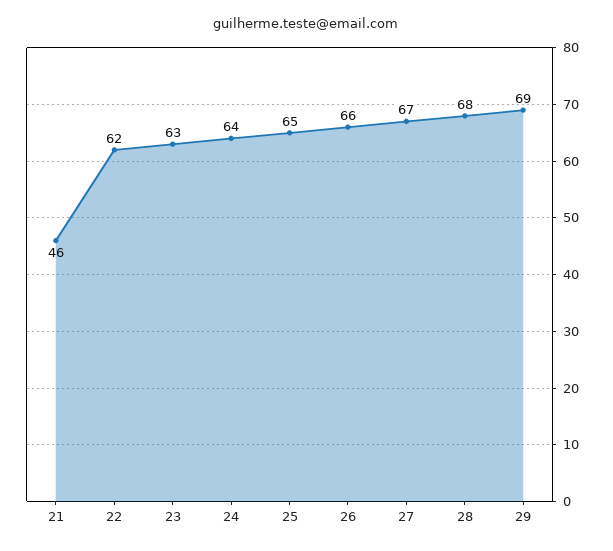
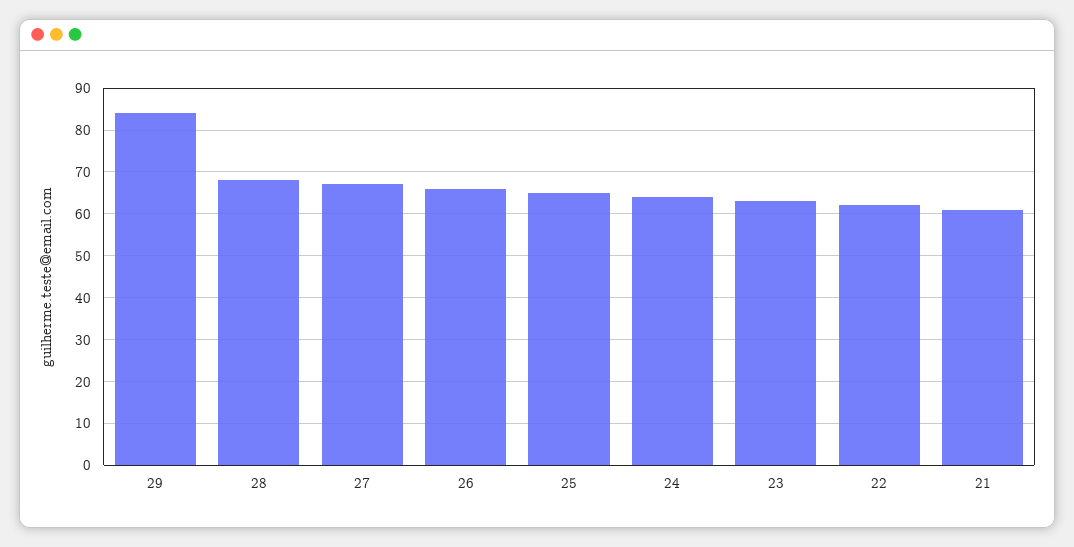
21: 46 -> 60
29: 69 -> 85

